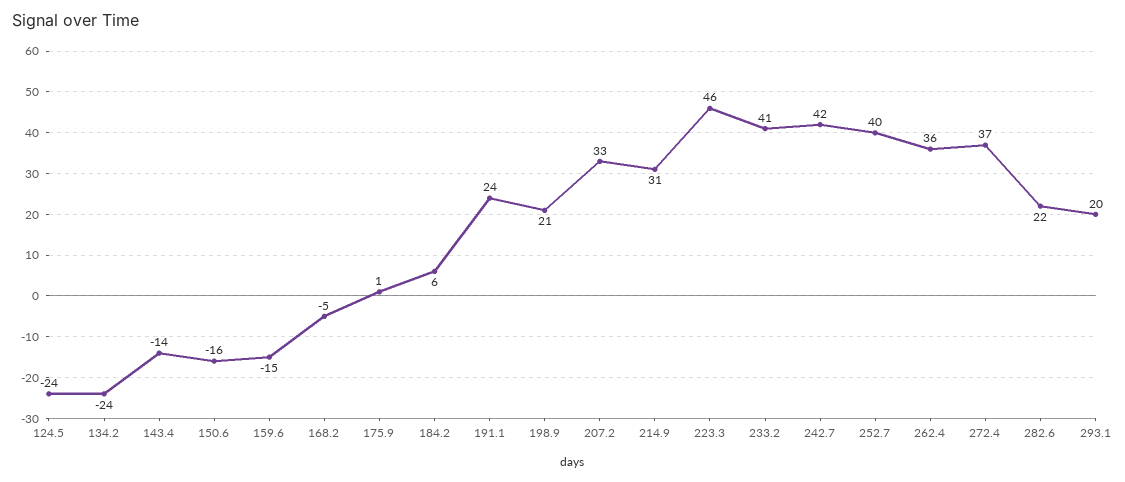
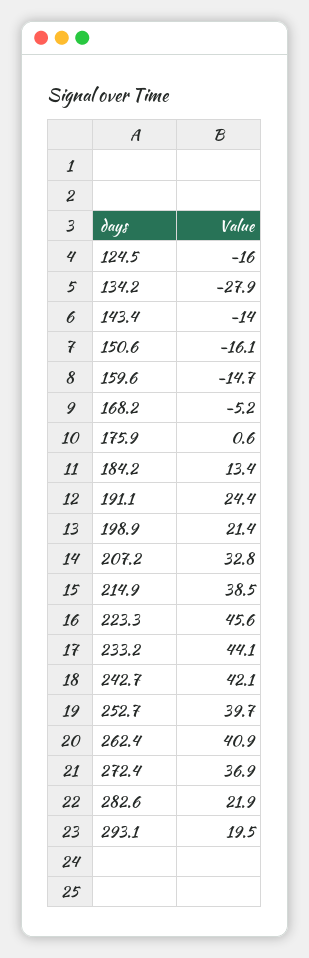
124.5: -24 -> -16
134.2: -24 -> -27.9
184.2: 6 -> 13.4
214.9: 31 -> 38.5
233.2: 41 -> 44.1
262.4: 36 -> 40.9

